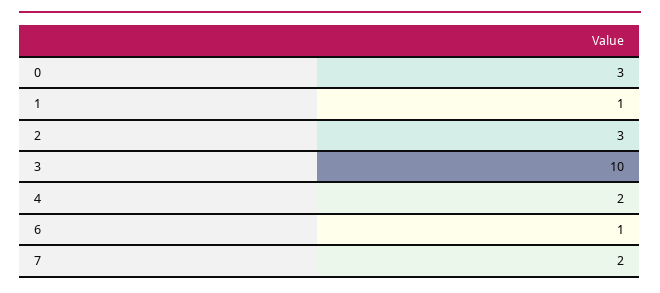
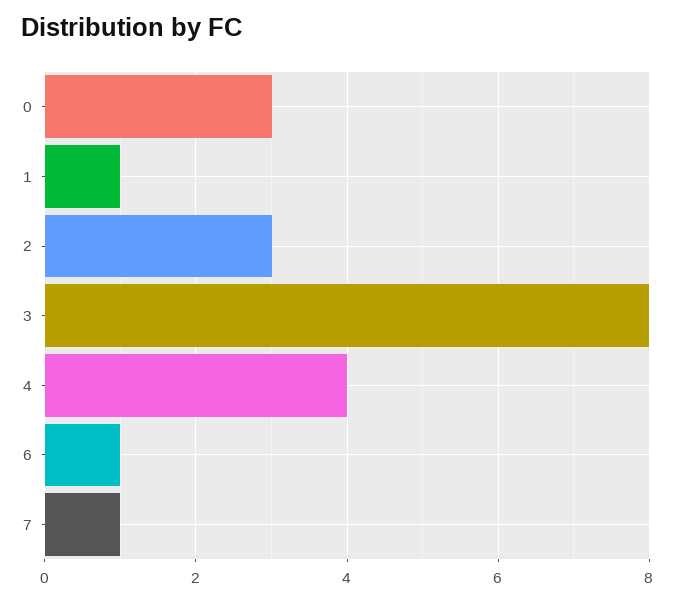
3: 10 -> 8
4: 2 -> 4
7: 2 -> 1

